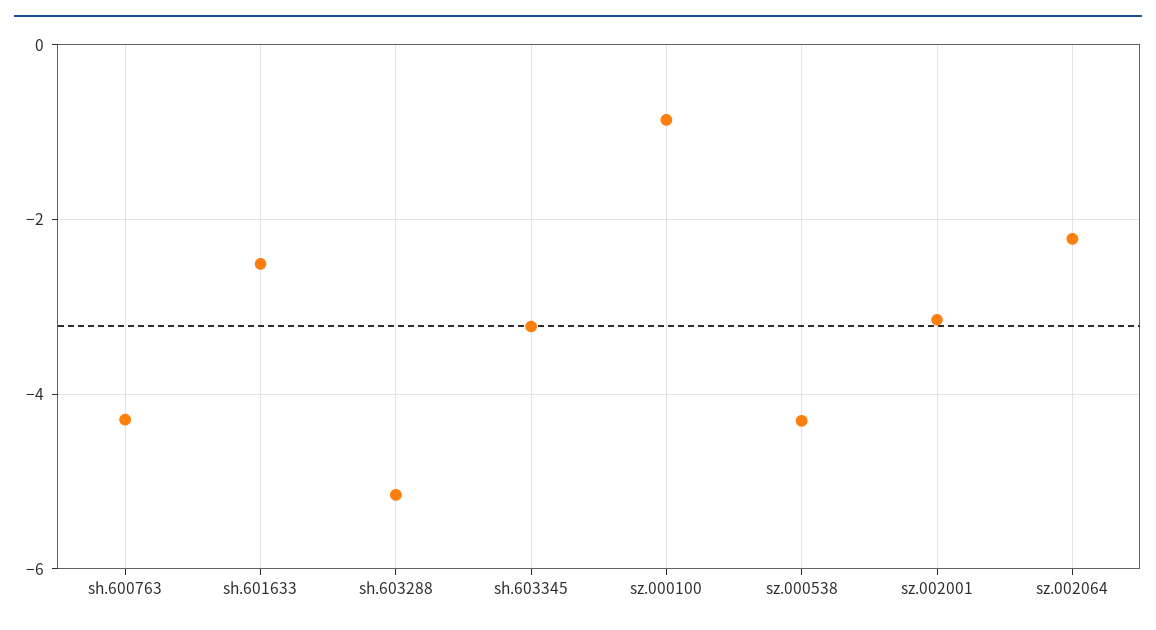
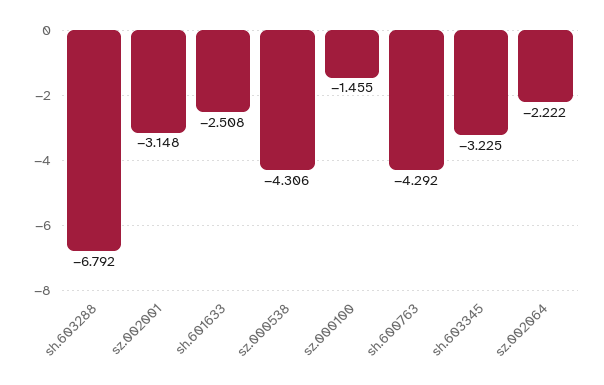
sh.603288: -5.2 -> -6.792
sz.000100: -0.8 -> -1.455

